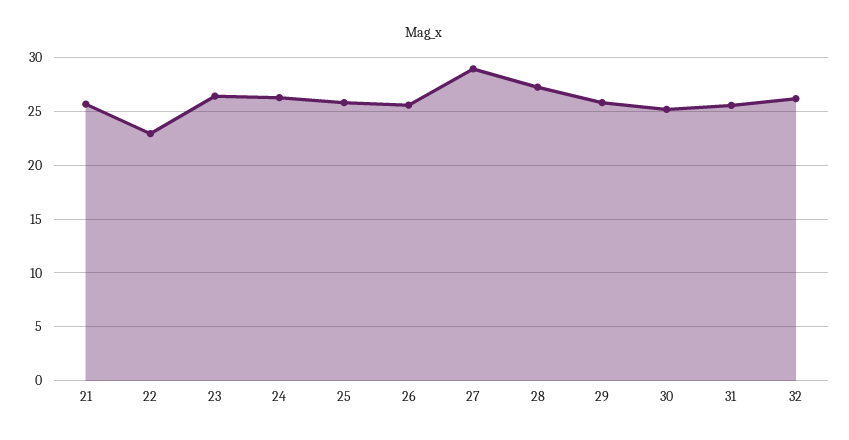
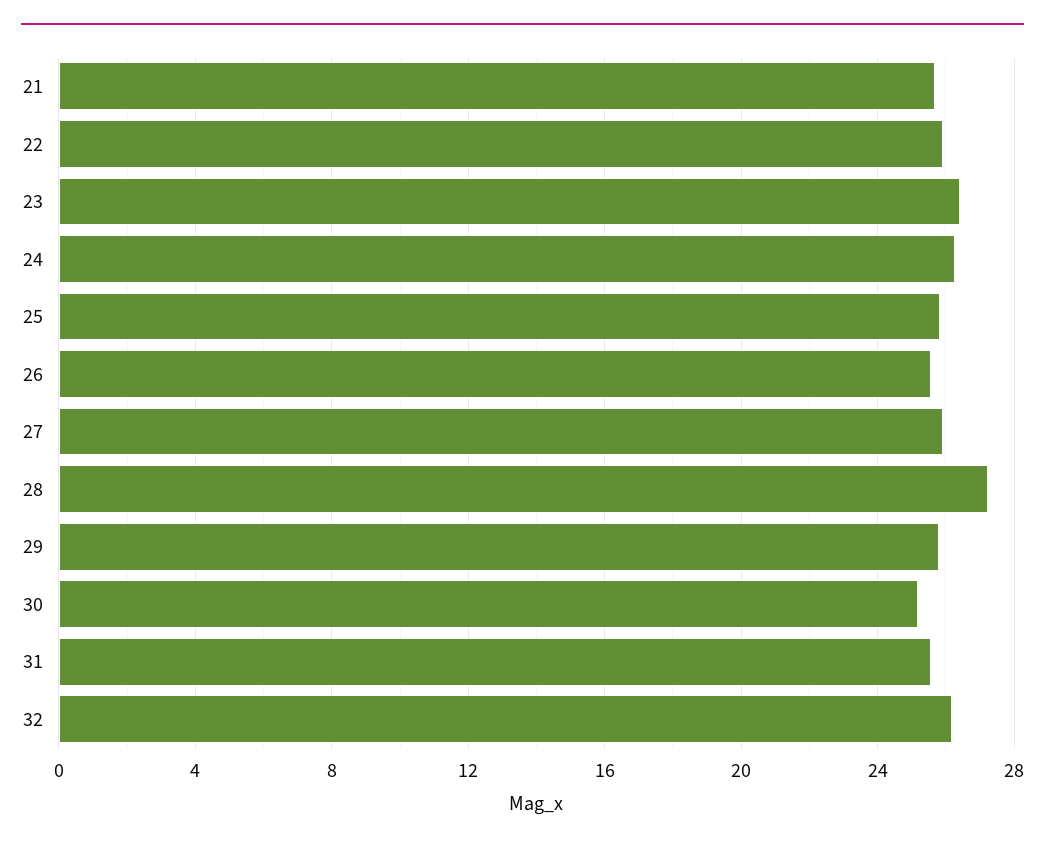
22: 23 -> 26
27: 29 -> 26

